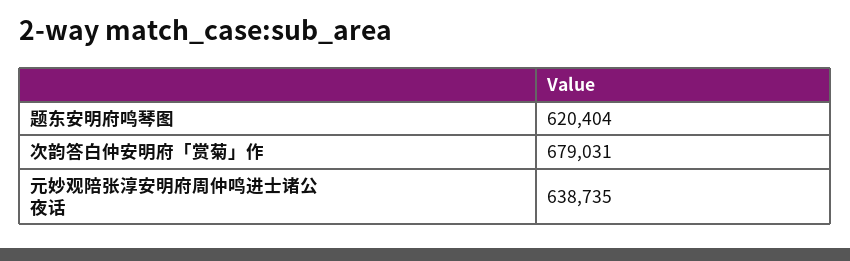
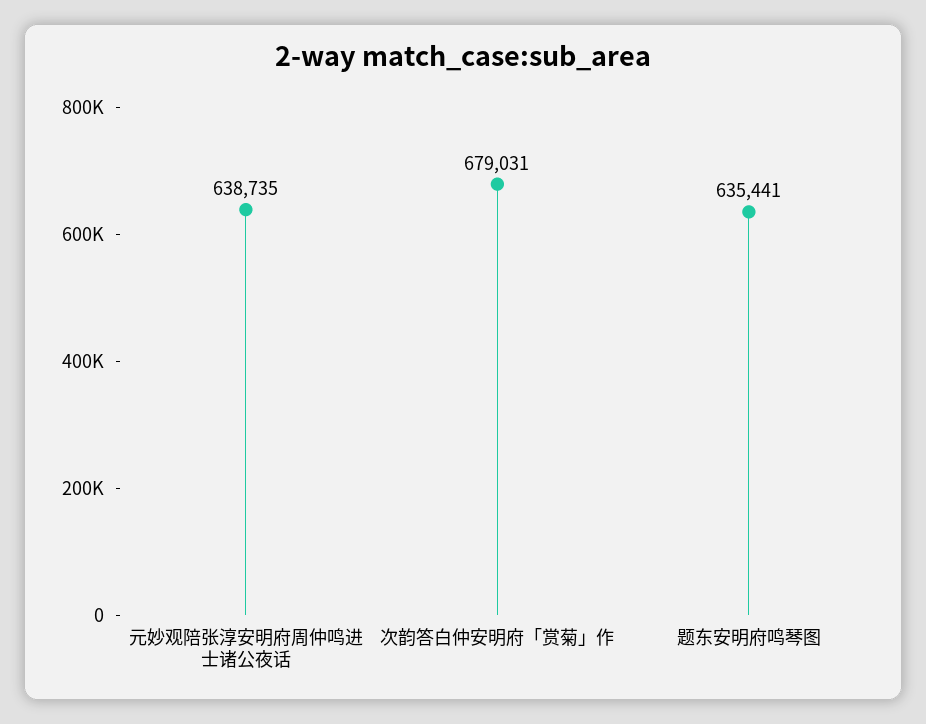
题东安明府鸣琴图: 620404 -> 635441

